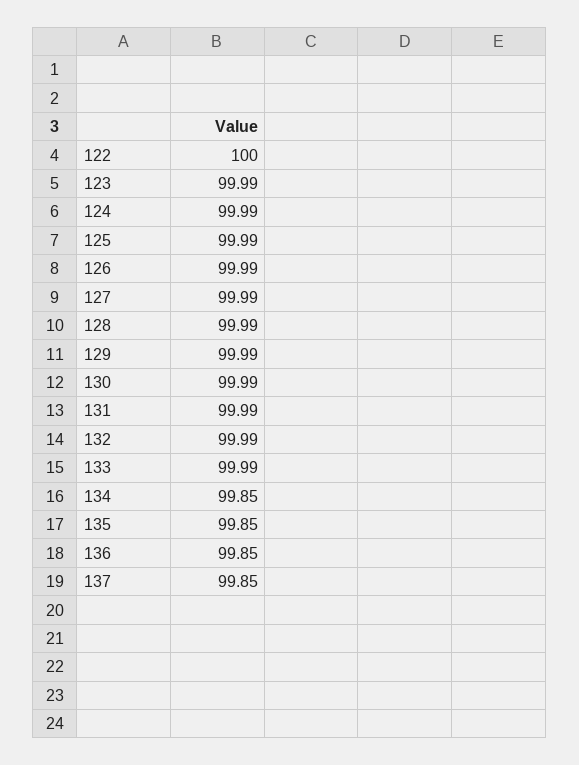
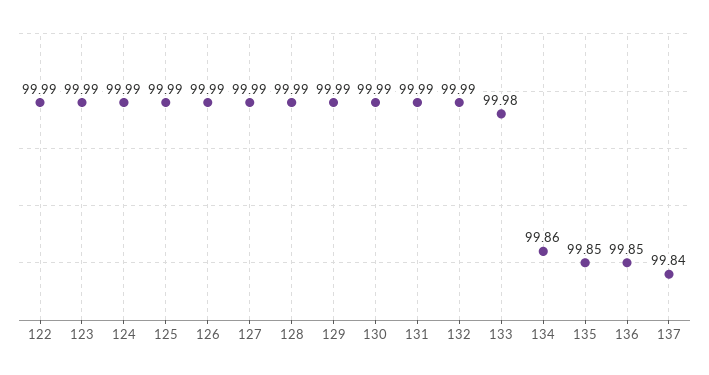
122: 100 -> 99.99
133: 99.99 -> 99.98
134: 99.85 -> 99.86
137: 99.85 -> 99.84

